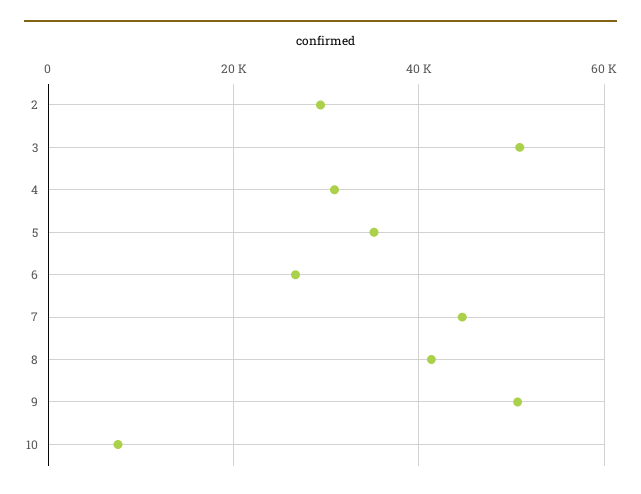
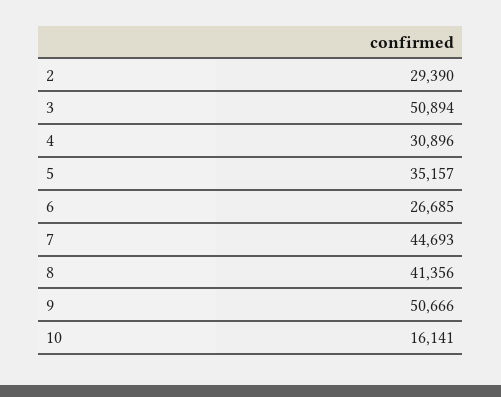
10: 8000 -> 16141

